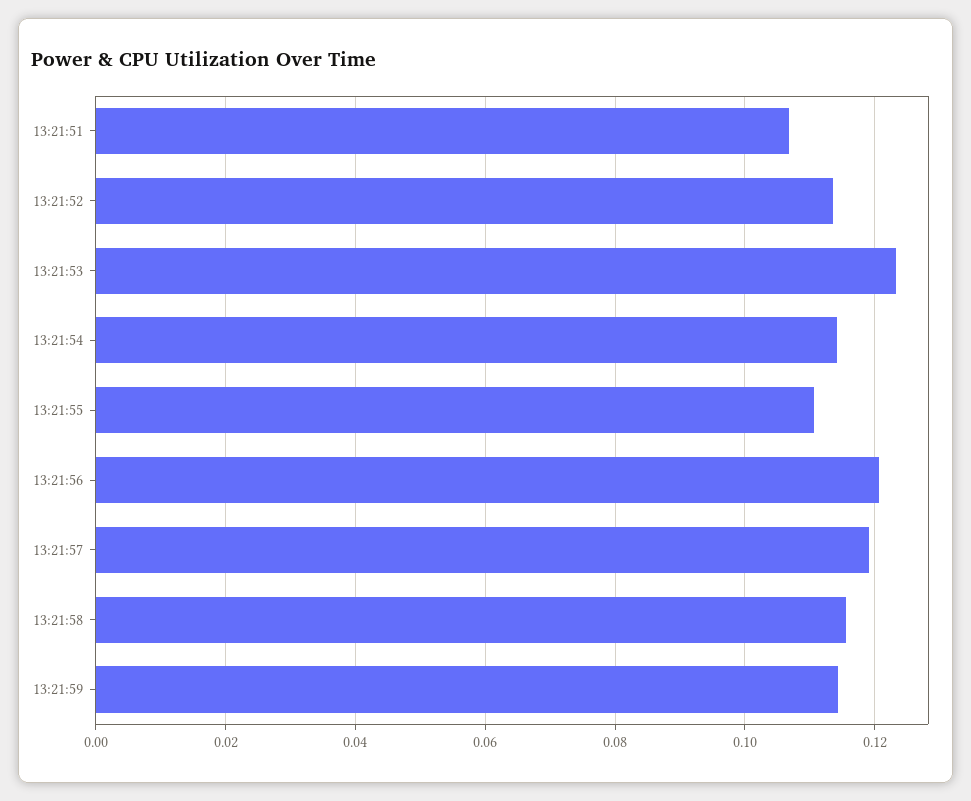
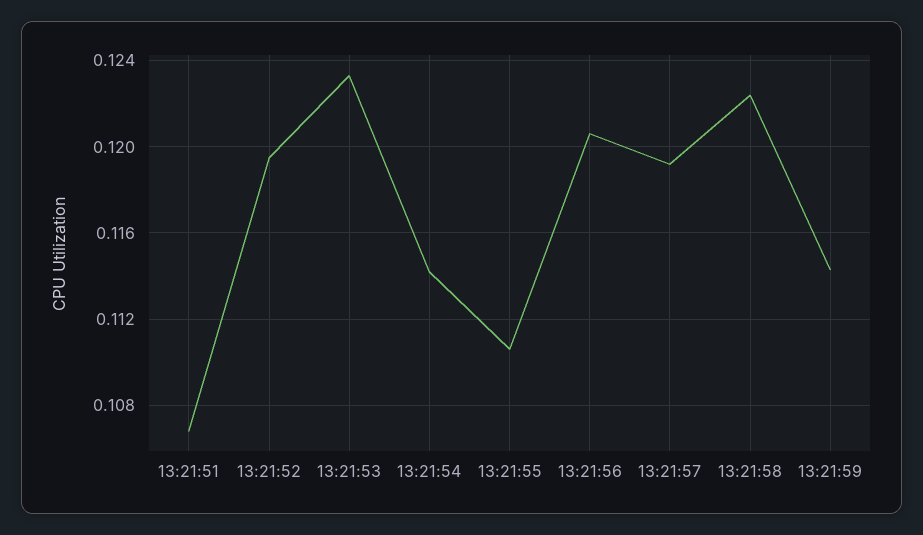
13:21:52: 0.114 -> 0.1195
13:21:58: 0.116 -> 0.1225

